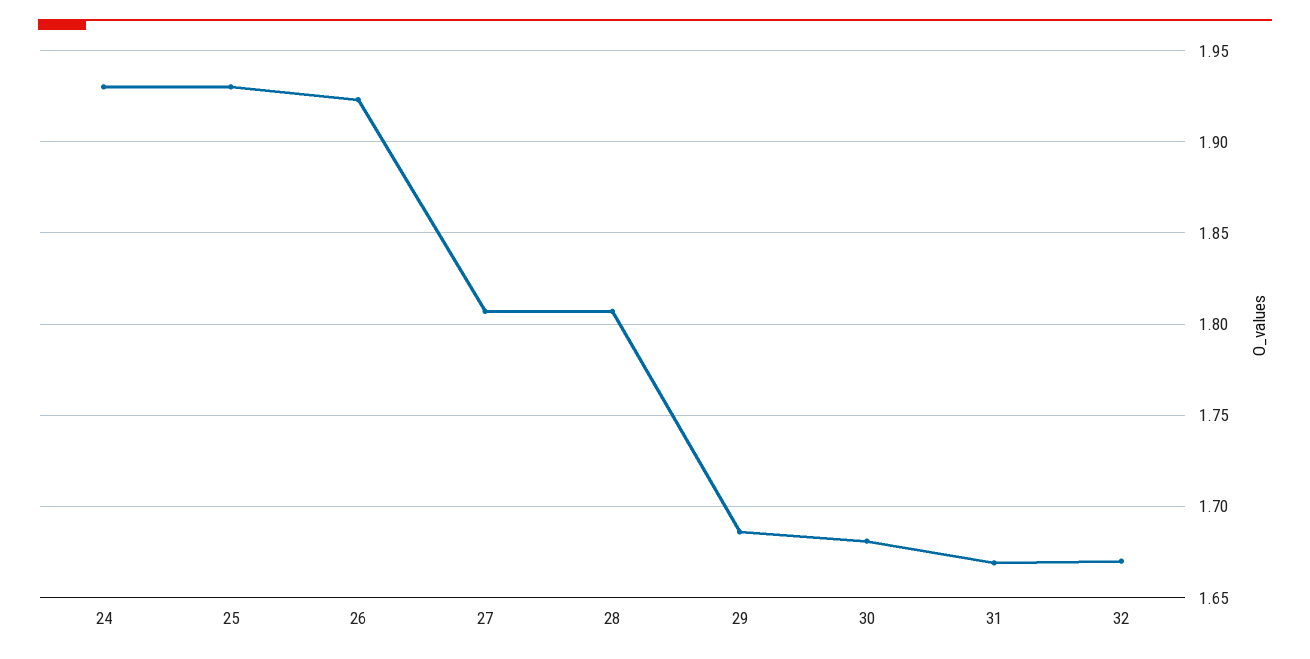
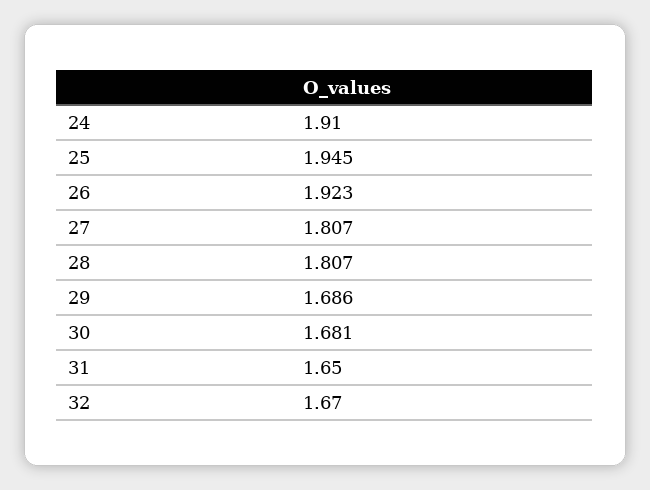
24: 1.93 -> 1.91
25: 1.93 -> 1.945
31: 1.67 -> 1.65

